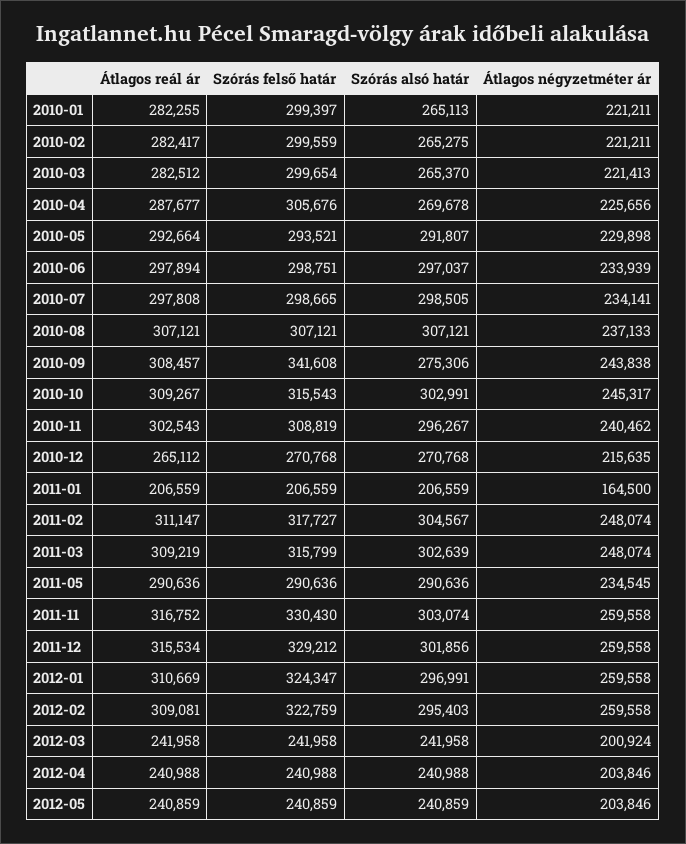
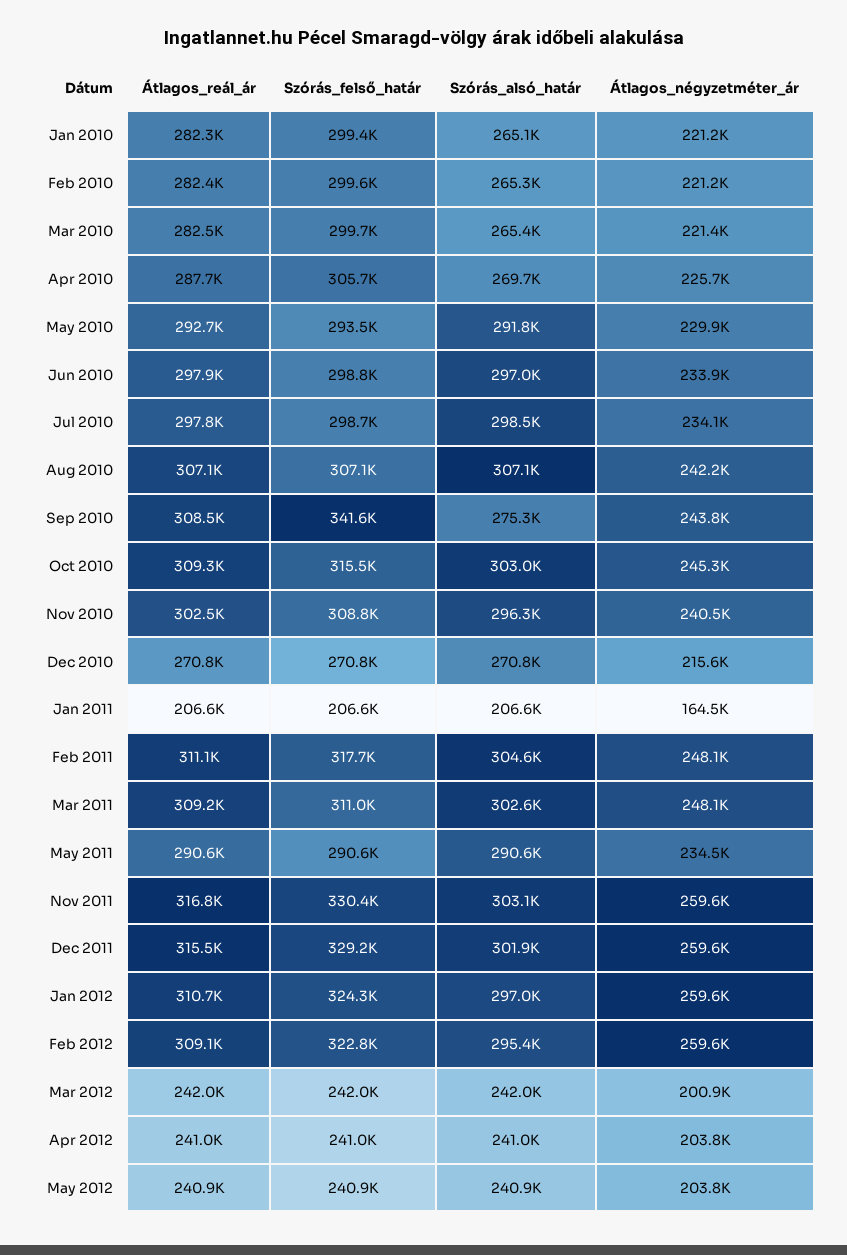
Átlagos négyzetméter ár, 2010-08: 237133 -> 242200
Átlagos reál ár, 2010-12: 265112 -> 270800
Szórás felső határ, 2011-03: 315799 -> 311000

